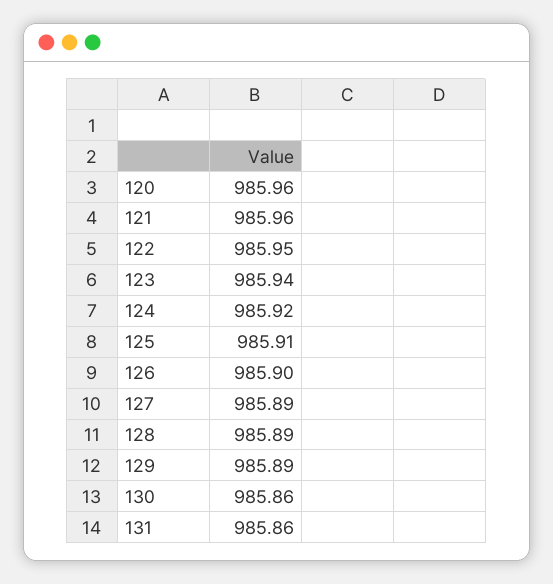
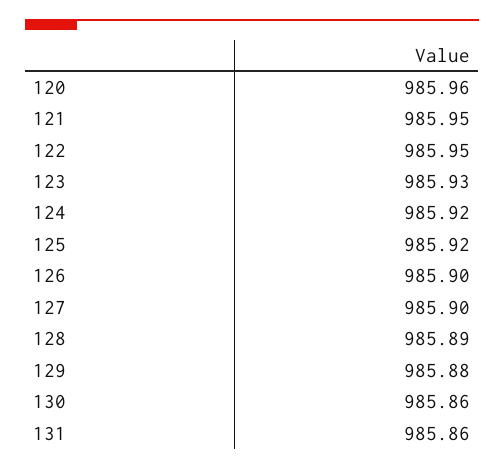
121: 985.96 -> 985.95
123: 985.94 -> 985.93
125: 985.91 -> 985.92
127: 985.89 -> 985.9
129: 985.89 -> 985.88

